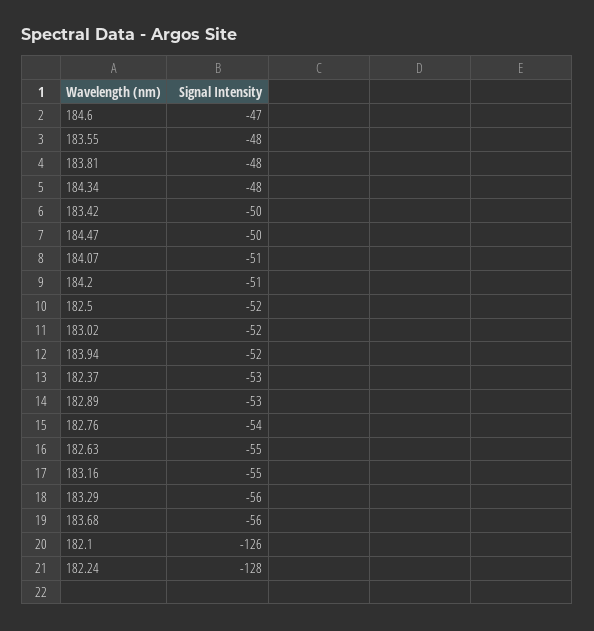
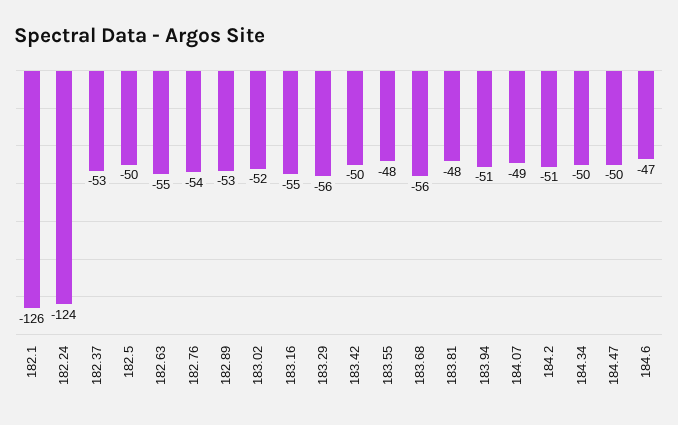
184.34: -48 -> -50
184.07: -51 -> -49
182.5: -52 -> -50
183.94: -52 -> -51
182.24: -128 -> -124

